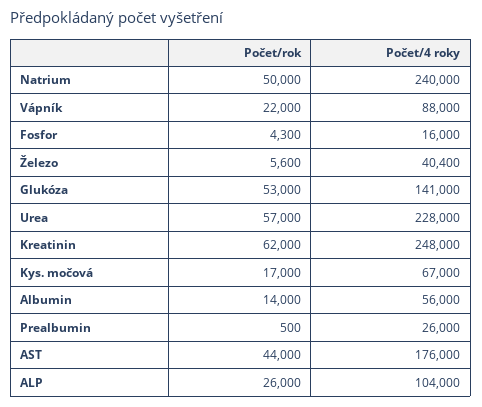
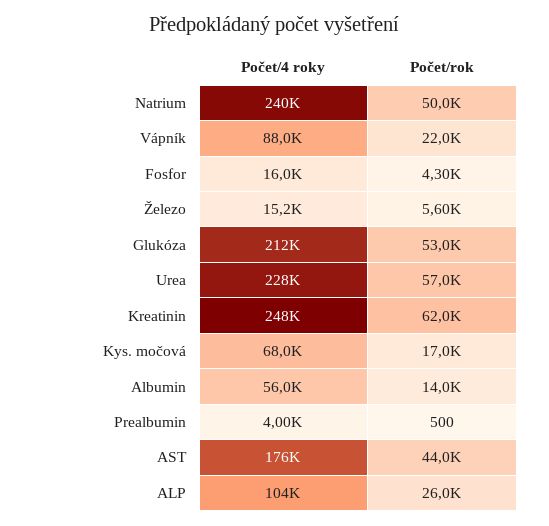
Počet/4 roky, Železo: 40400 -> 15200
Počet/4 roky, Glukóza: 141000 -> 212000
Počet/4 roky, Kys. močová: 67000 -> 68000
Počet/4 roky, Prealbumin: 26000 -> 4000

